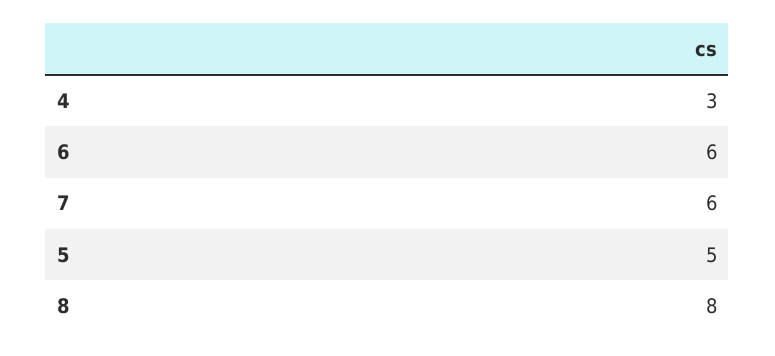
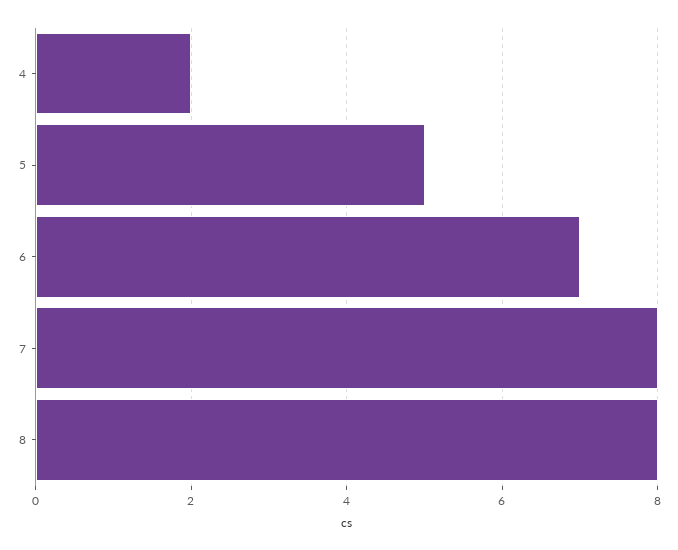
4: 3 -> 2
6: 6 -> 7
7: 6 -> 8

